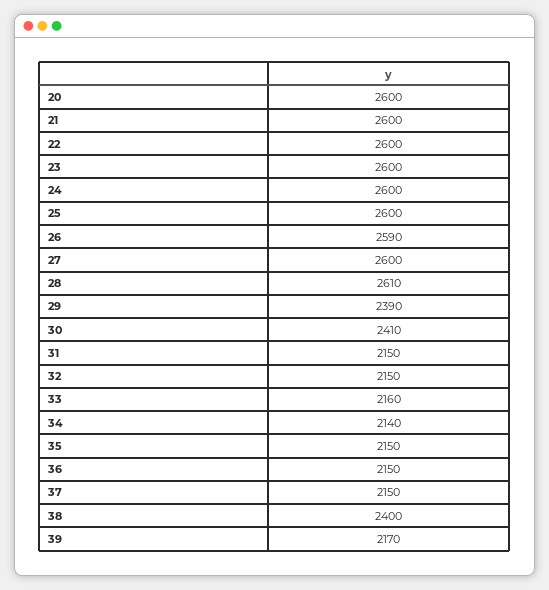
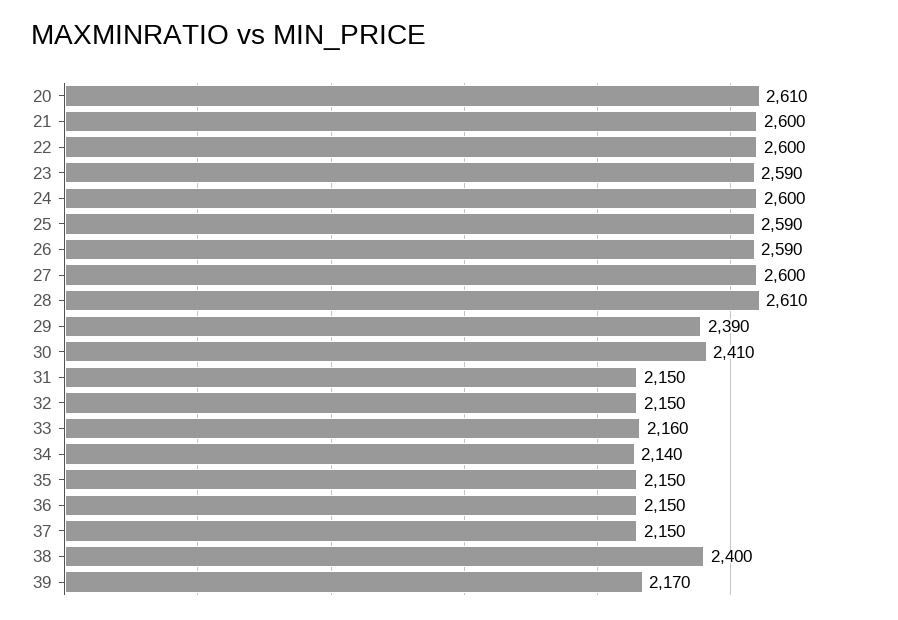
20: 2600 -> 2610
23: 2600 -> 2590
25: 2600 -> 2590

